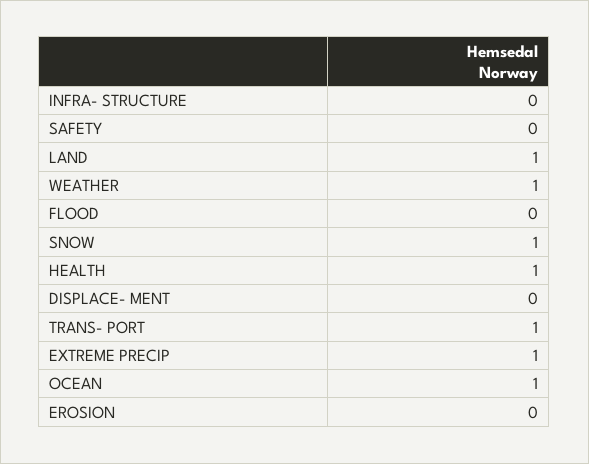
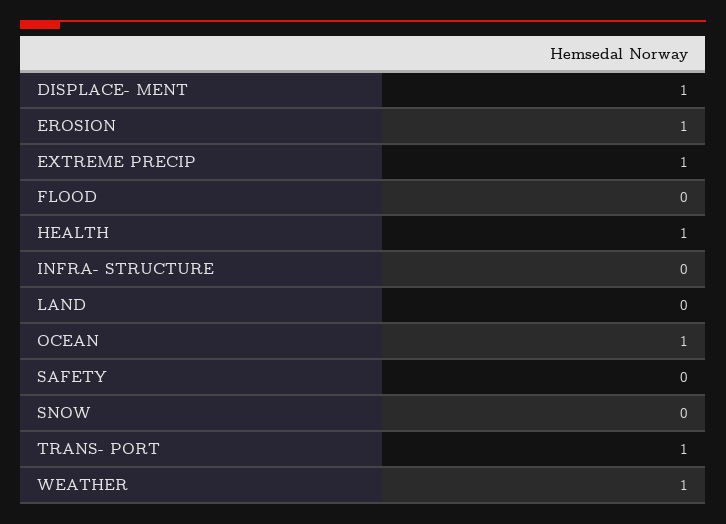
LAND: 1 -> 0
SNOW: 1 -> 0
DISPLACE- MENT: 0 -> 1
EROSION: 0 -> 1

